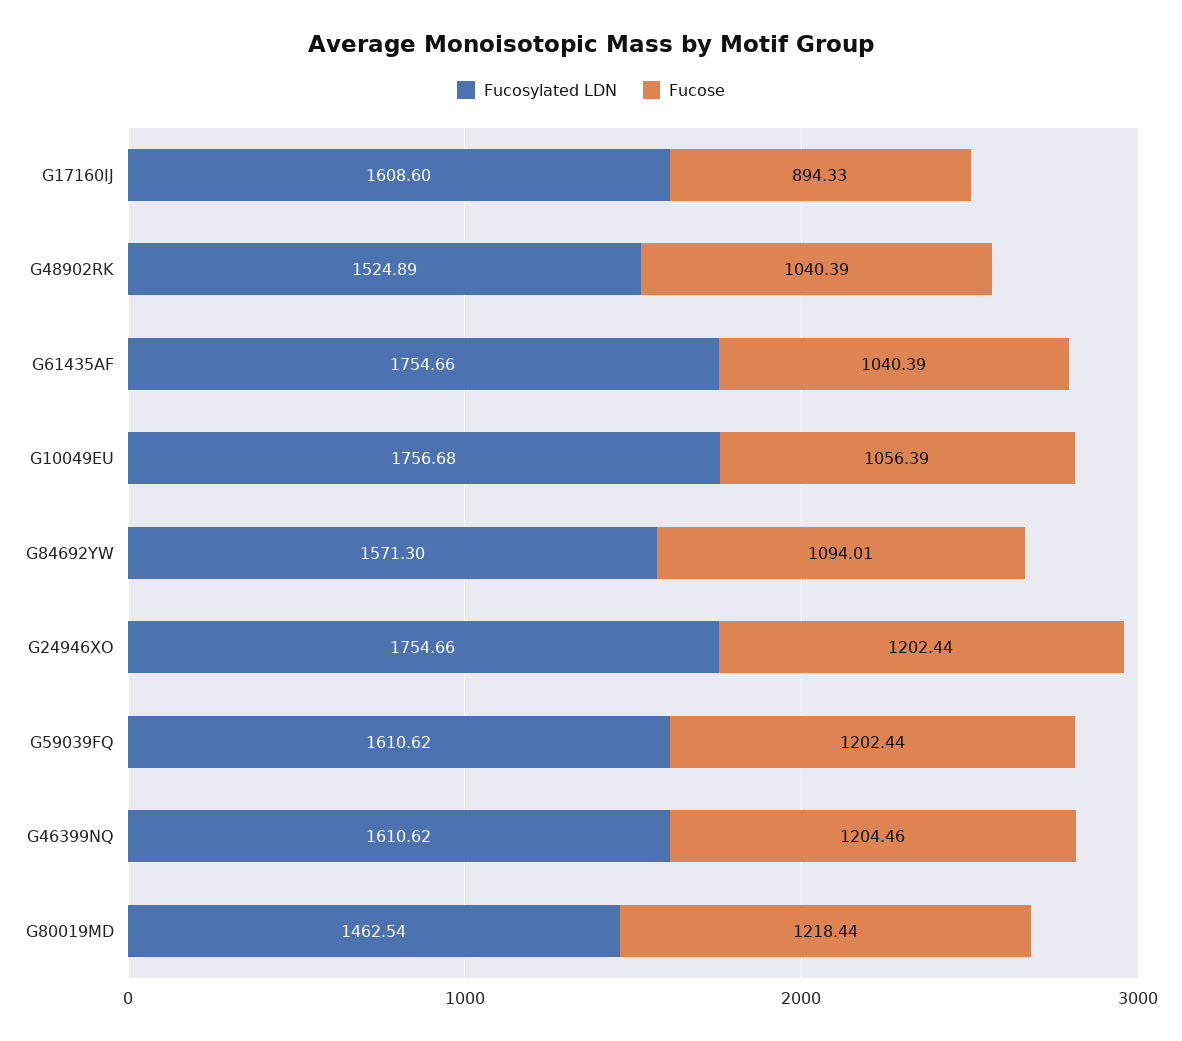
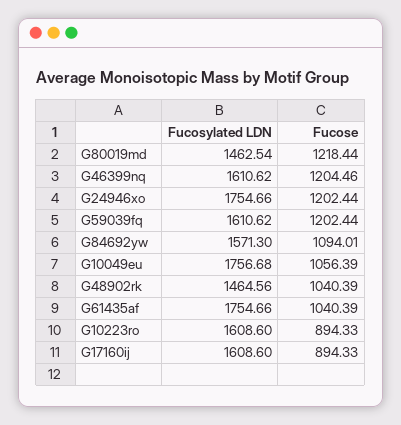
Fucosylated LDN, G48902RK: 1524.89 -> 1464.56
Fucosylated LDN, G10223ro: none -> 1608.6
Fucose, G10223ro: none -> 894.33

